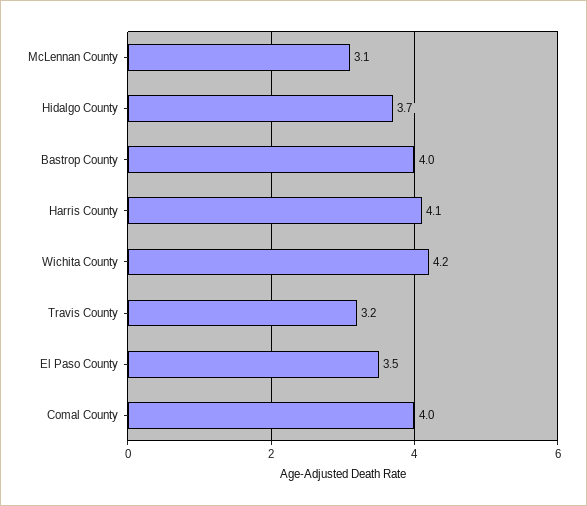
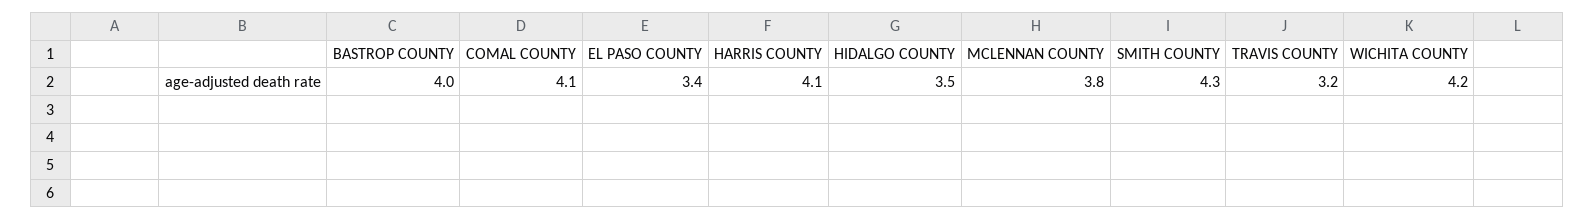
McLennan County: 3.1 -> 3.8
Hidalgo County: 3.7 -> 3.5
El Paso County: 3.5 -> 3.4
Comal County: 4 -> 4.1
SMITH COUNTY: none -> 4.3

